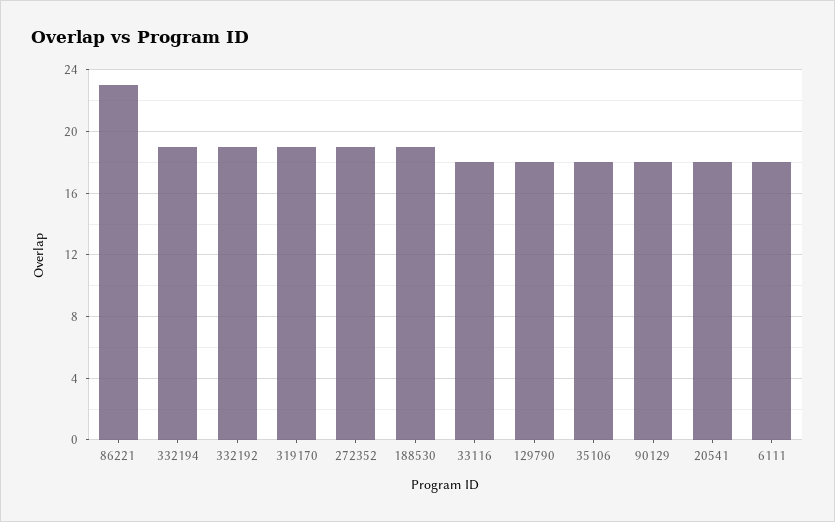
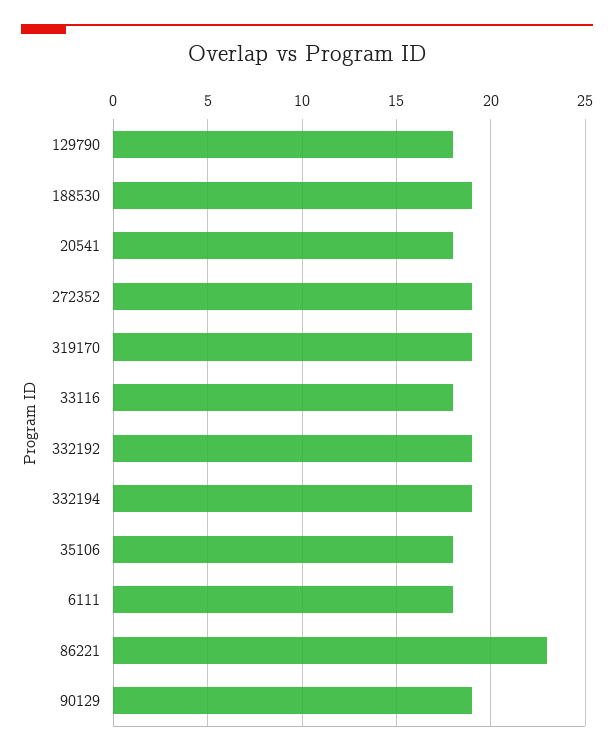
90129: 18 -> 19

